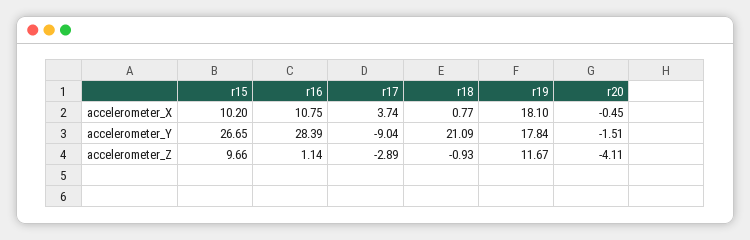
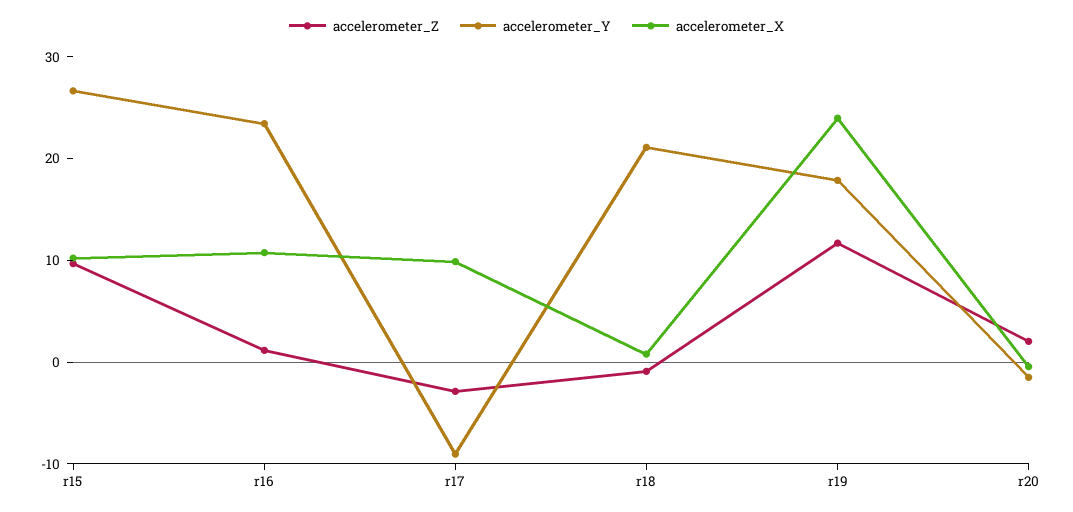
accelerometer_X, r17: 3.74 -> 10
accelerometer_X, r19: 18.1 -> 24
accelerometer_Y, r16: 28.39 -> 24
accelerometer_Z, r20: -4.11 -> 2

